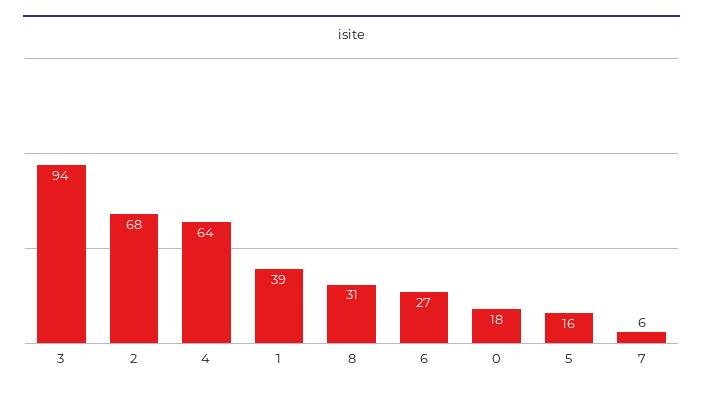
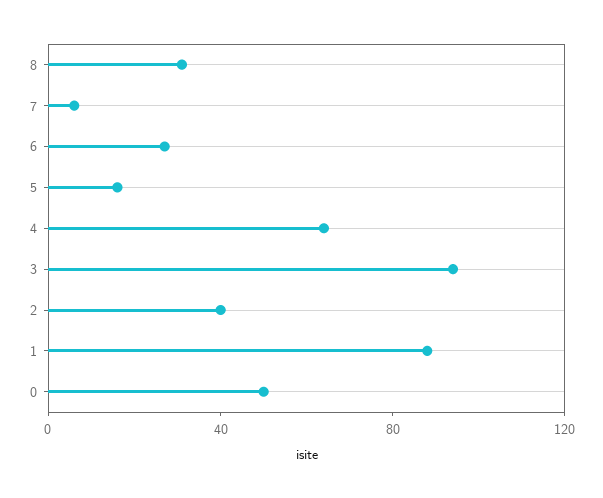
2: 68 -> 40
1: 39 -> 90
0: 18 -> 50

